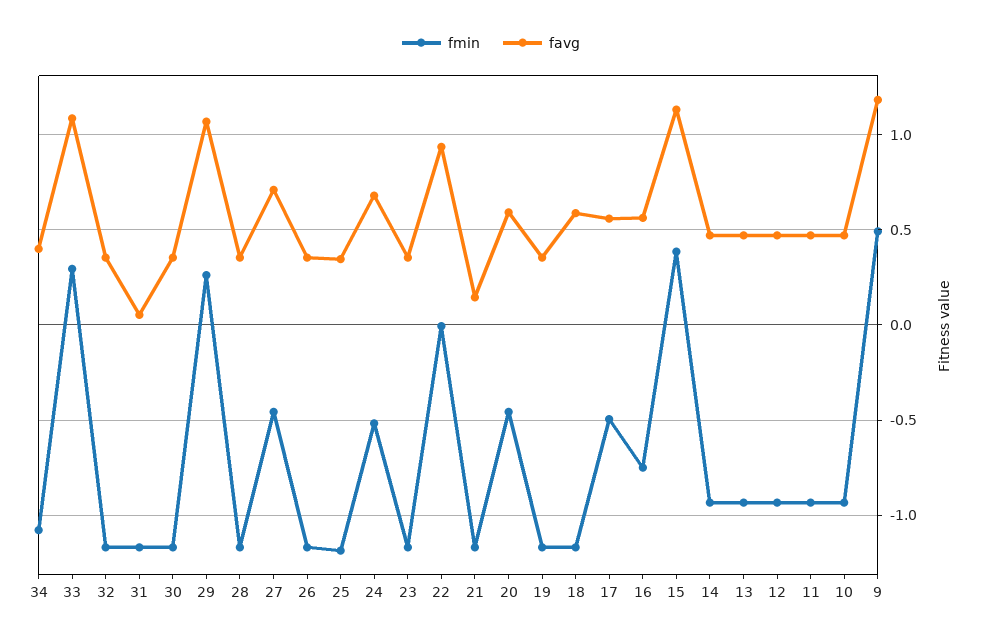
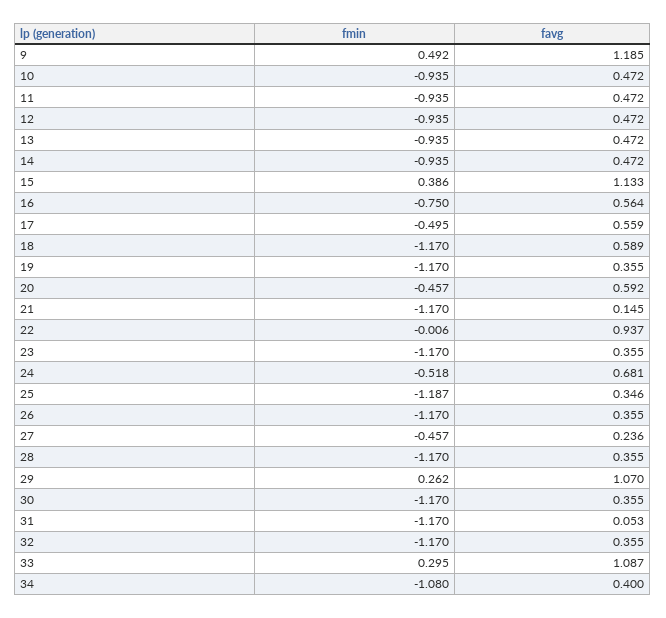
favg, 27: 0.7 -> 0.236

